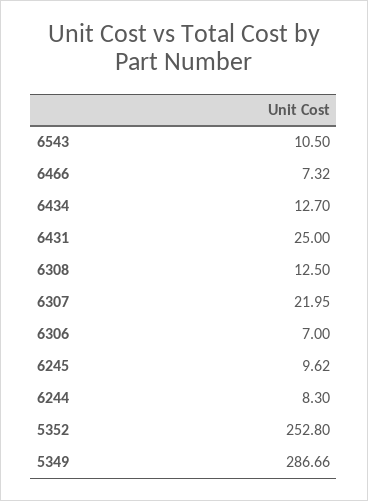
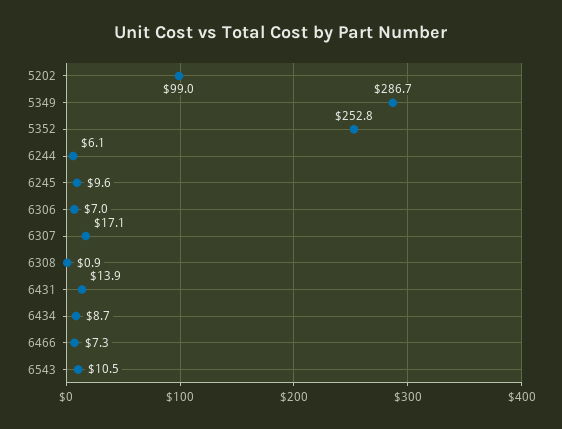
6434: 12.7 -> 8.7
6431: 25 -> 13.9
6308: 12.5 -> 0.9
6307: 21.95 -> 17.1
6244: 8.3 -> 6.1
5202: none -> 99

